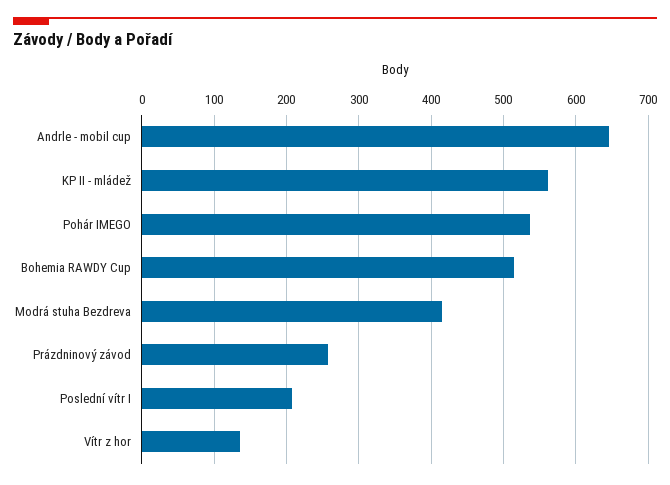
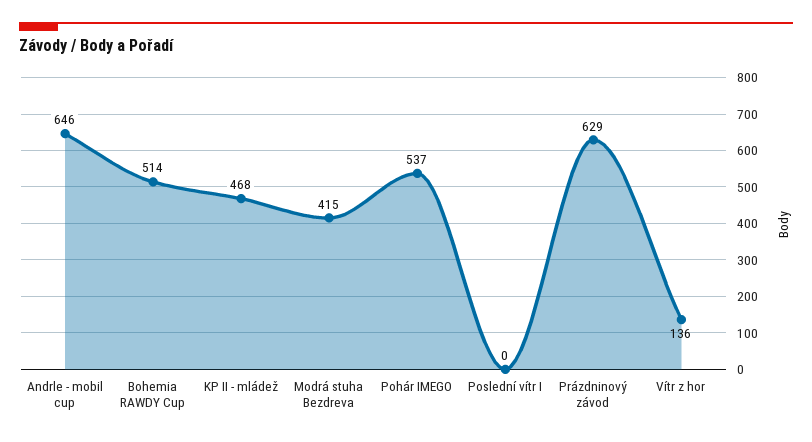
KP II - mládež: 560 -> 468
Prázdninový závod: 260 -> 629
Poslední vítr I: 210 -> 0

